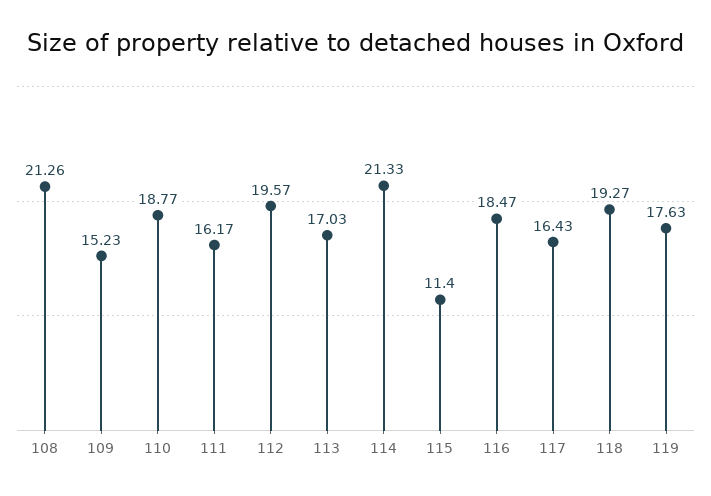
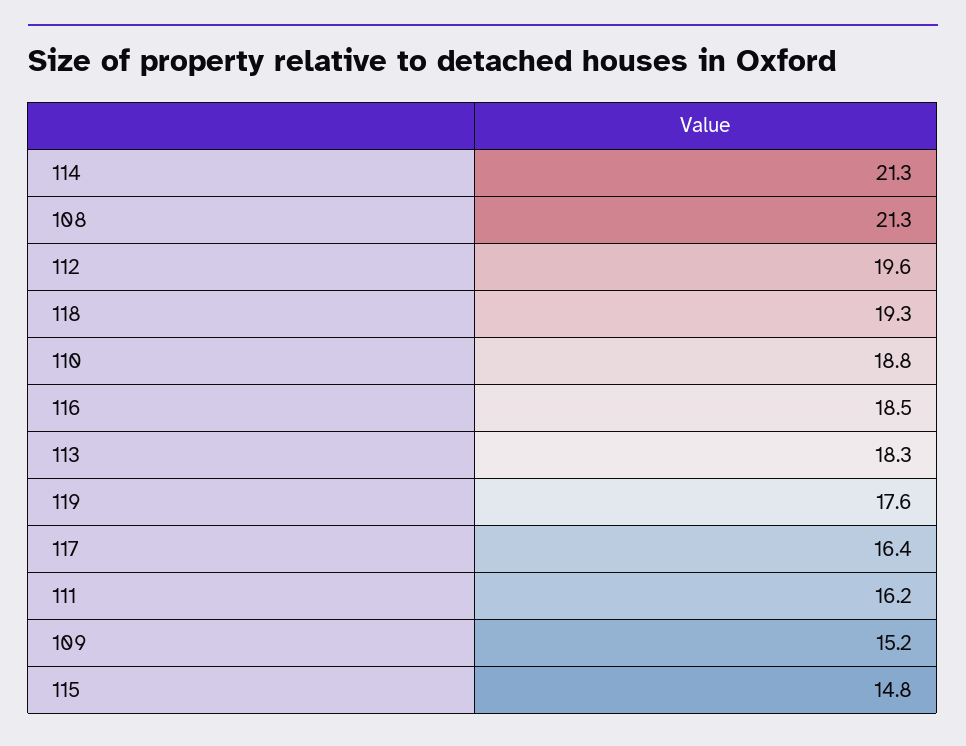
113: 17.03 -> 18.3
115: 11.4 -> 14.8

